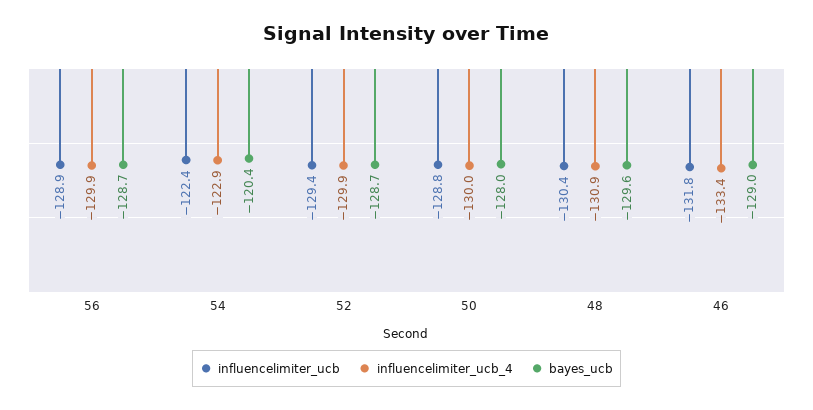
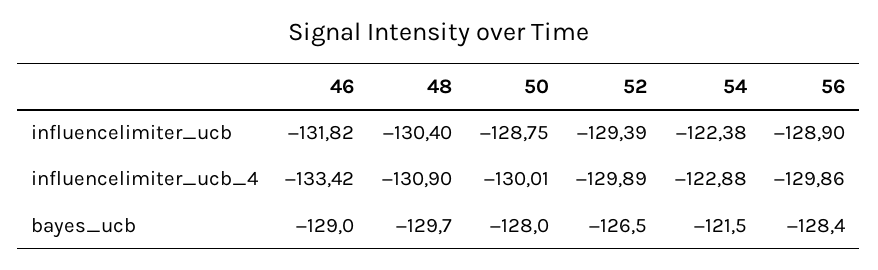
bayes_ucb, 56: -128.7 -> -128.4
bayes_ucb, 54: -120.4 -> -121.5
bayes_ucb, 52: -128.7 -> -126.5
bayes_ucb, 48: -129.6 -> -129.7

